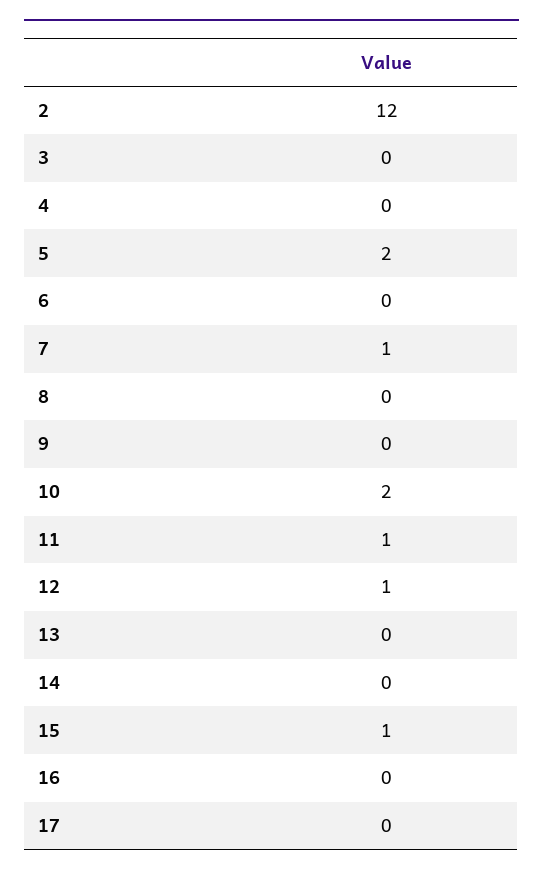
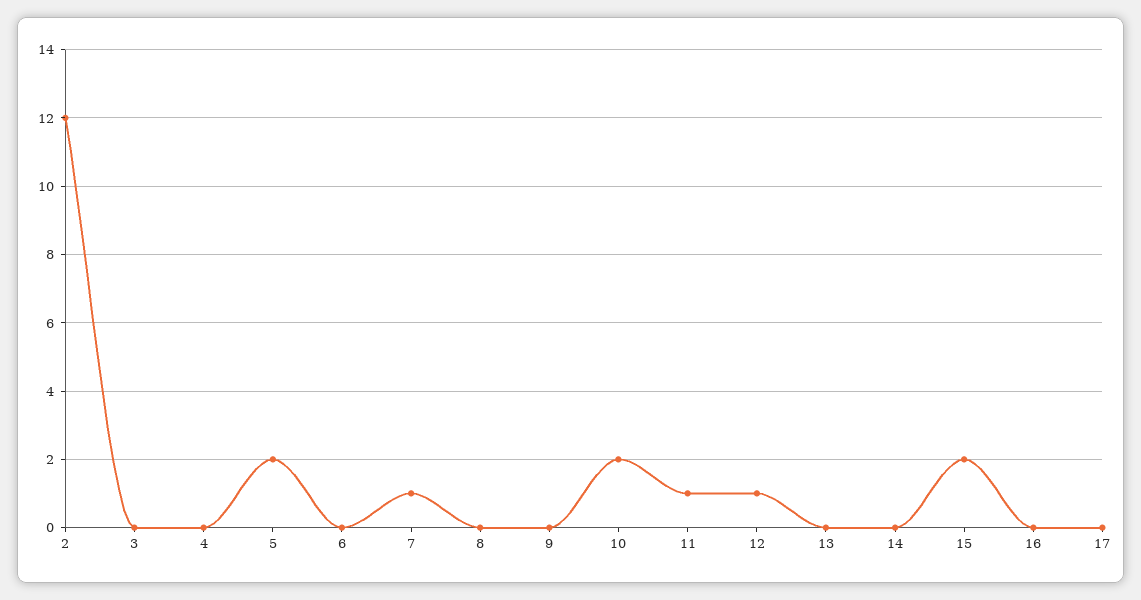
15: 1 -> 2

